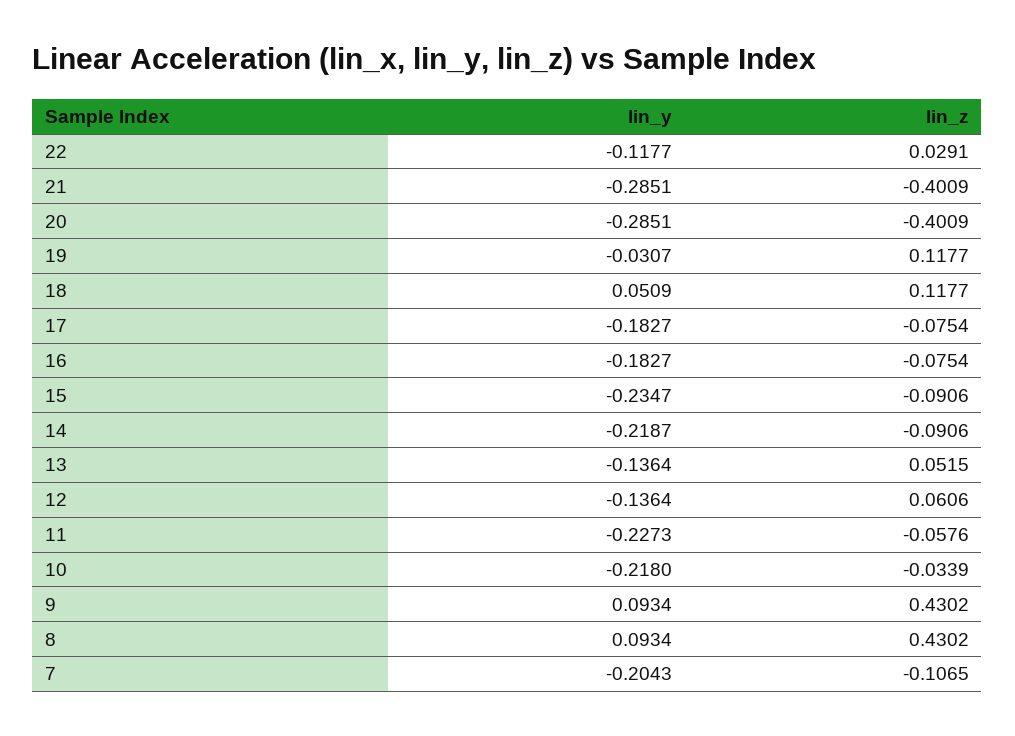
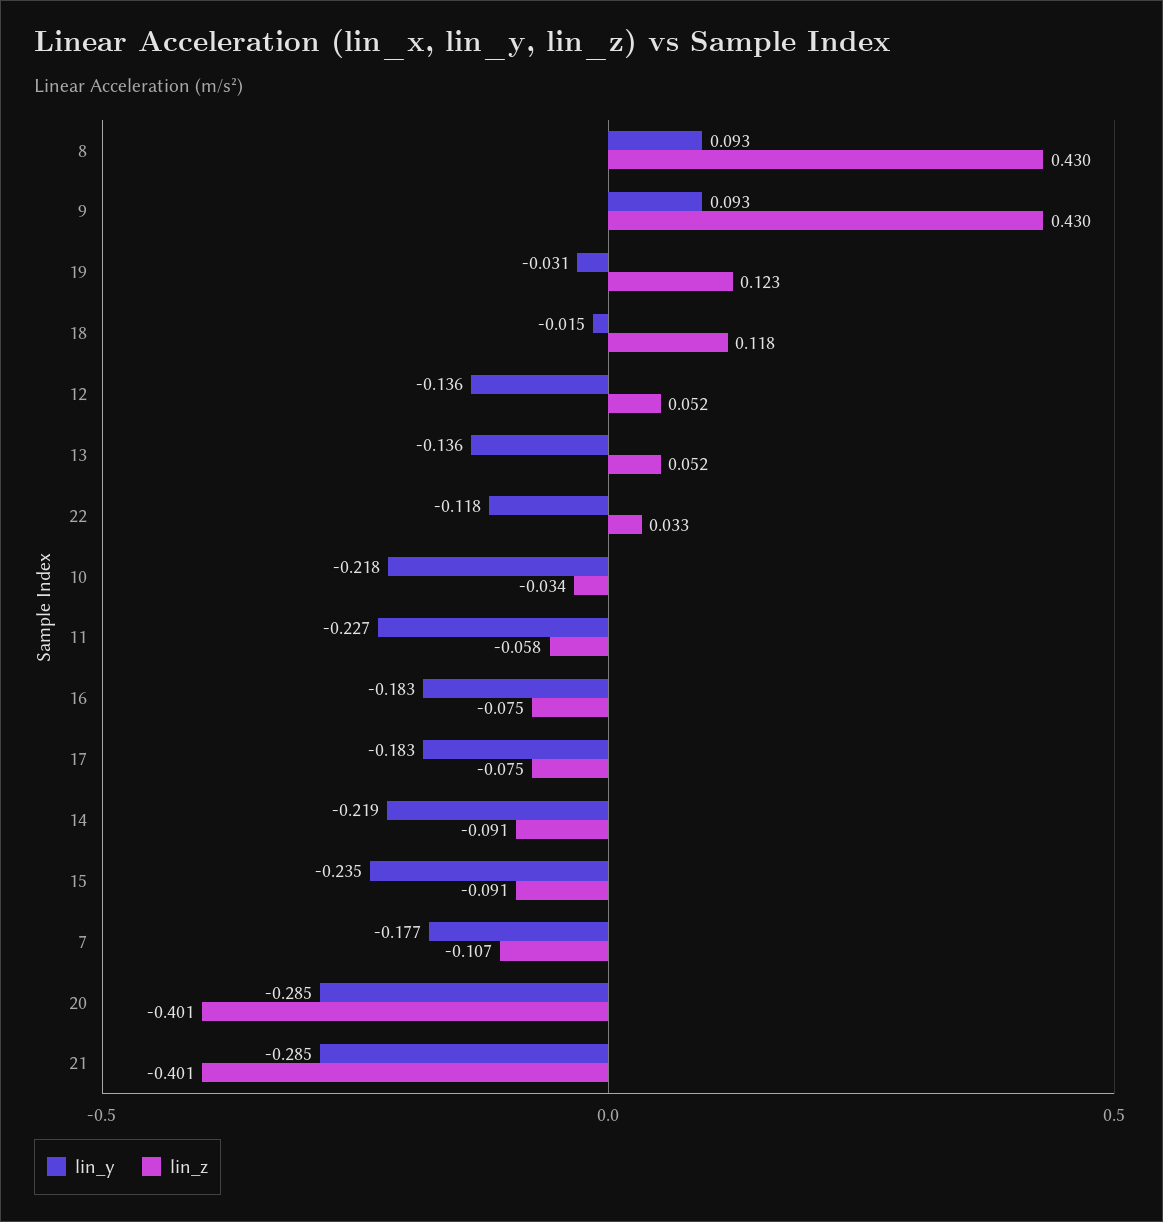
lin_z, 22: 0.0291 -> 0.033
lin_z, 19: 0.1177 -> 0.123
lin_y, 18: 0.0509 -> -0.015
lin_z, 12: 0.0606 -> 0.052
lin_y, 7: -0.2043 -> -0.177

